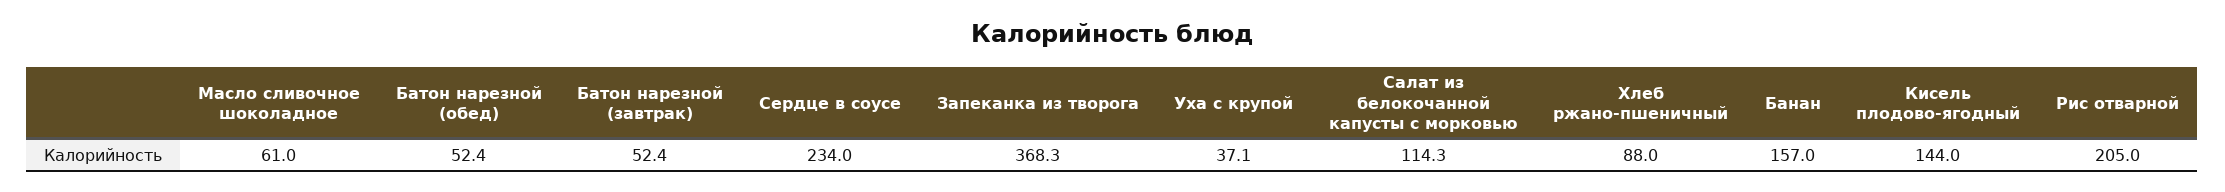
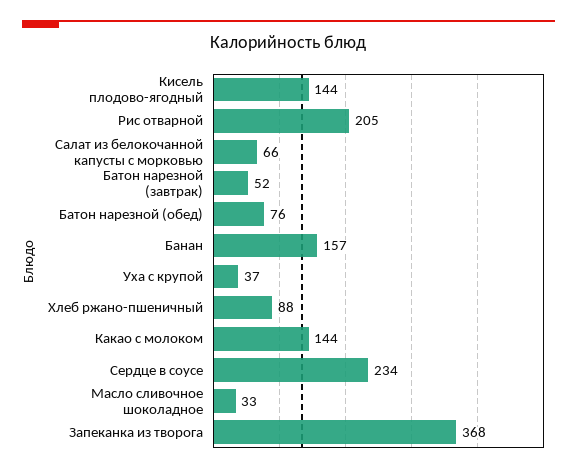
Масло сливочное шоколадное: 61 -> 33
Батон нарезной (обед): 52.4 -> 76
Салат из белокочанной капусты с морковью: 114.3 -> 66
Какао с молоком: none -> 144

